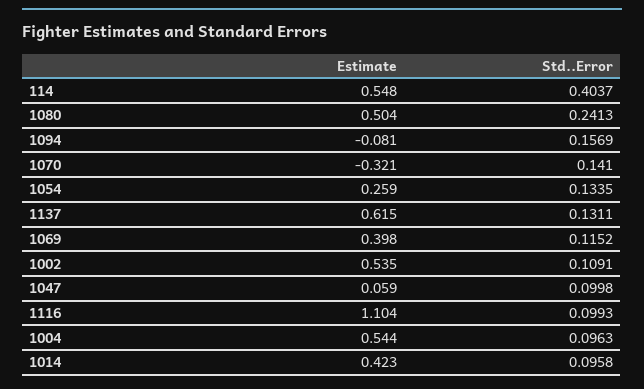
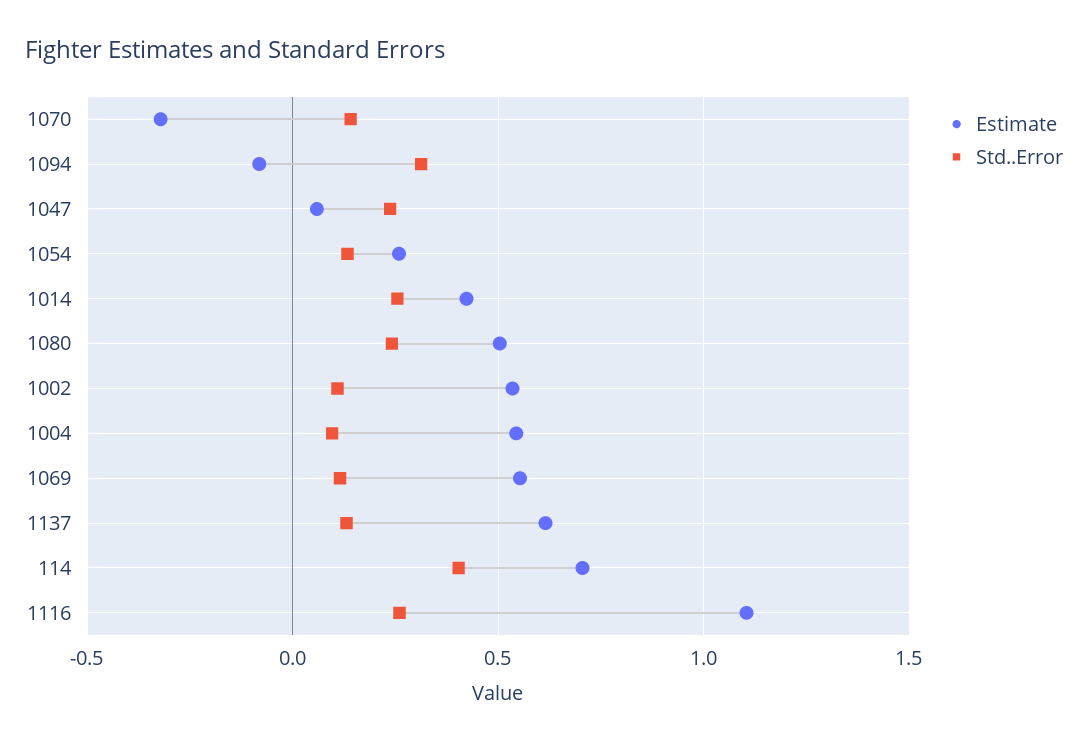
Estimate, 114: 0.548 -> 0.7
Std..Error, 1094: 0.1569 -> 0.3
Estimate, 1069: 0.398 -> 0.55
Std..Error, 1047: 0.0998 -> 0.25
Std..Error, 1116: 0.0993 -> 0.25
Std..Error, 1014: 0.0958 -> 0.25

